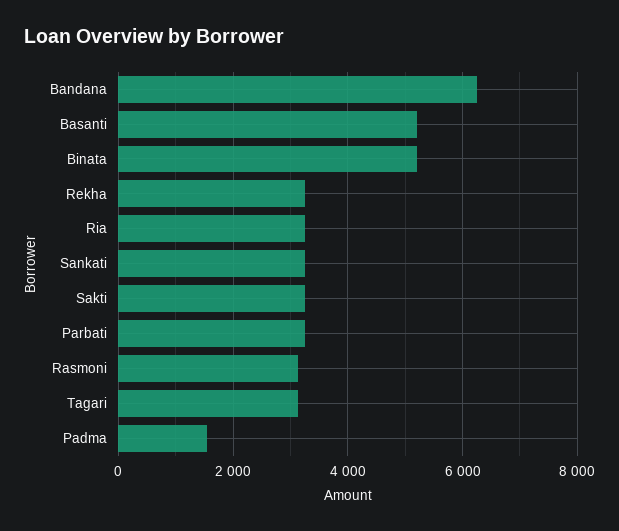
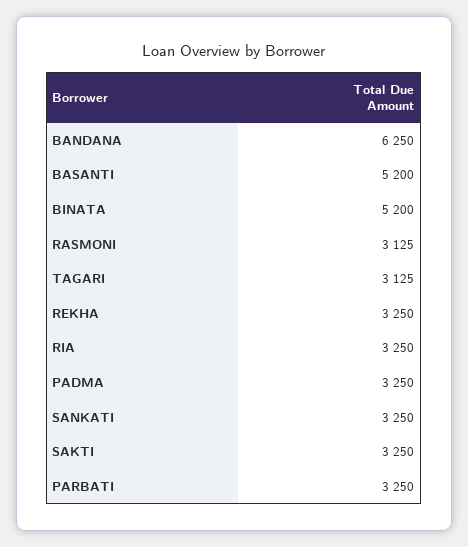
Padma: 1600 -> 3250

